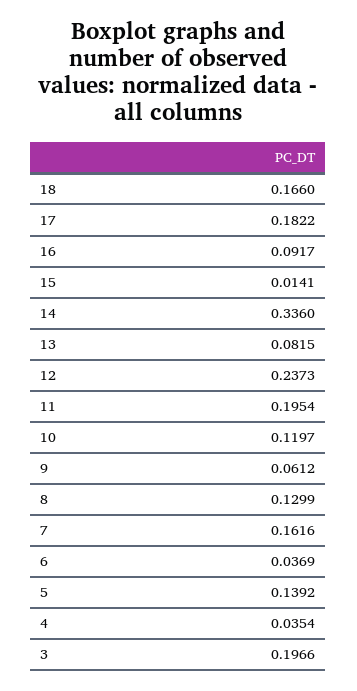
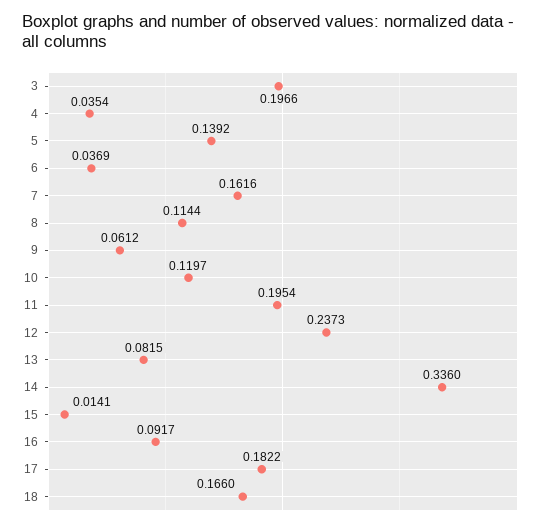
8: 0.1299 -> 0.1144

